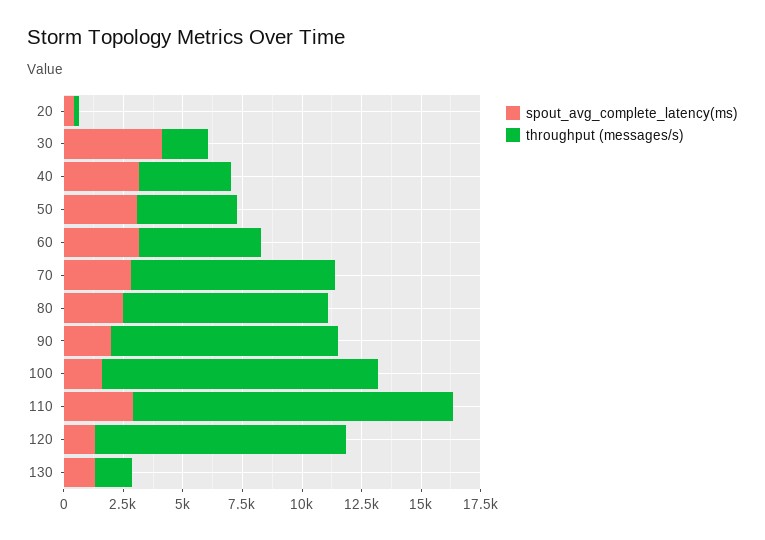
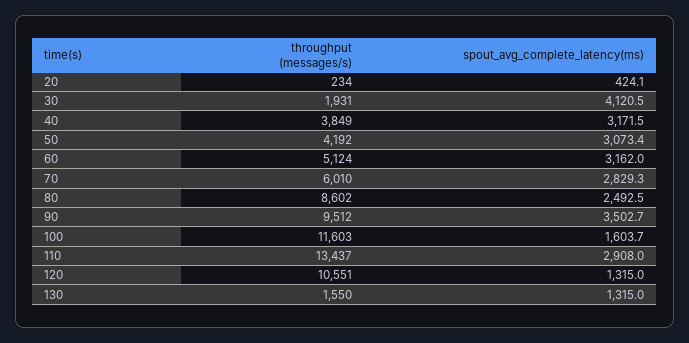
throughput (messages/s), 70: 8500 -> 6010
spout_avg_complete_latency(ms), 90: 2000 -> 3502.7

